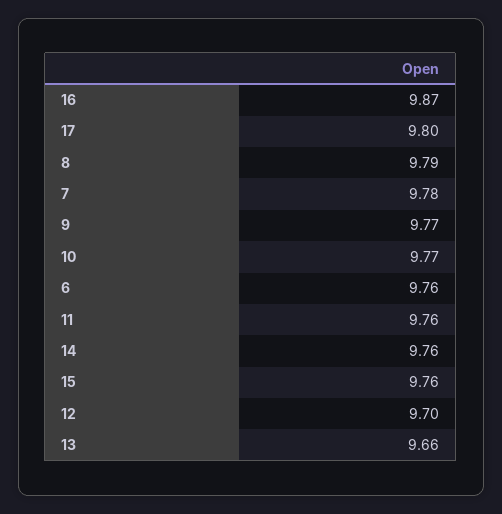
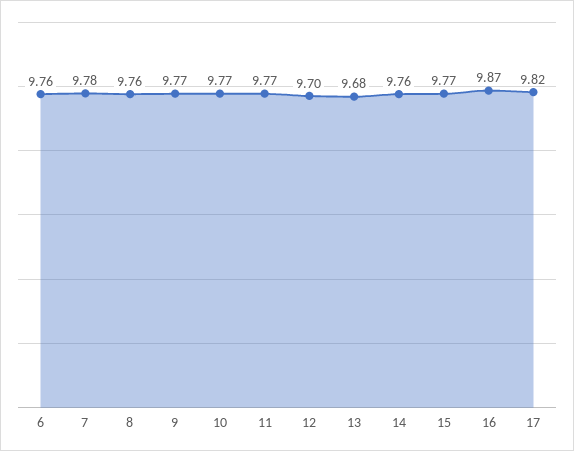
17: 9.8 -> 9.82
8: 9.79 -> 9.76
11: 9.76 -> 9.77
15: 9.76 -> 9.77
13: 9.66 -> 9.68

